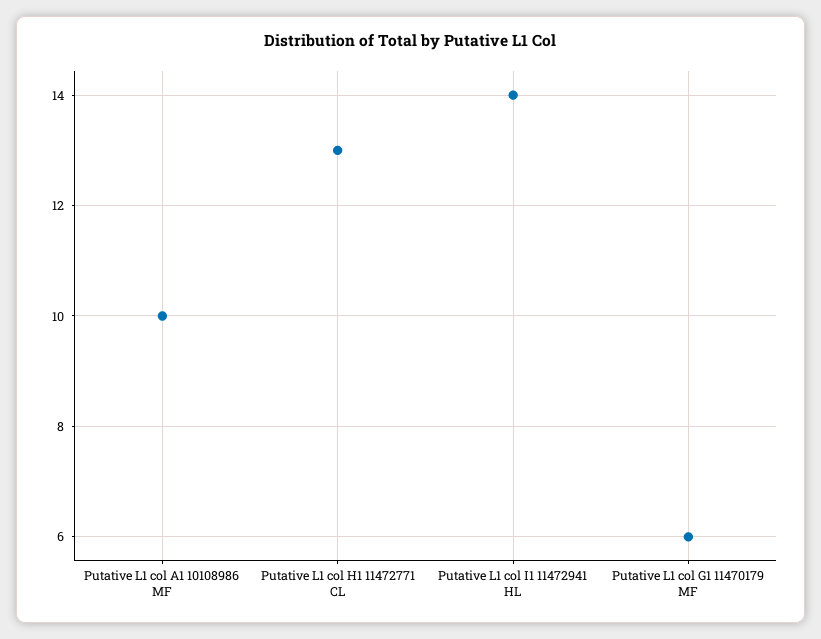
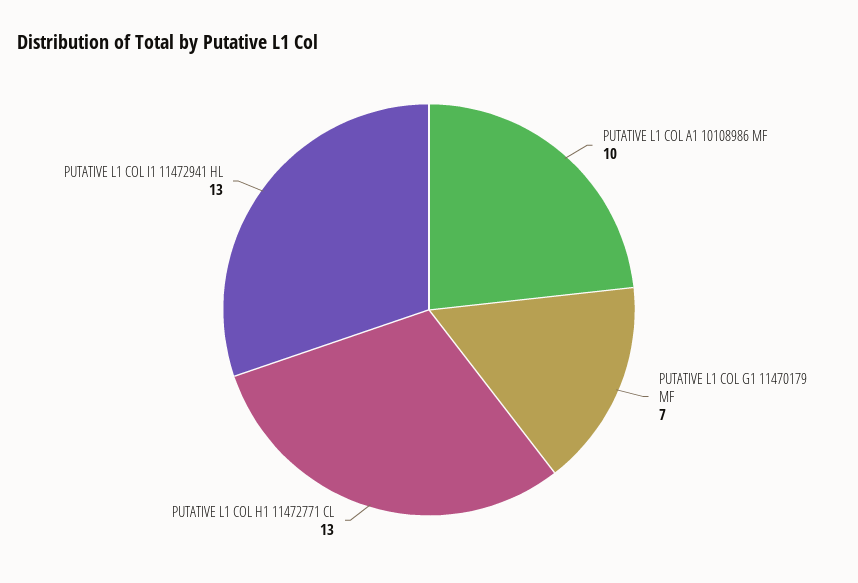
Putative L1 col I1 11472941 HL: 14 -> 13
Putative L1 col G1 11470179 MF: 6 -> 7

